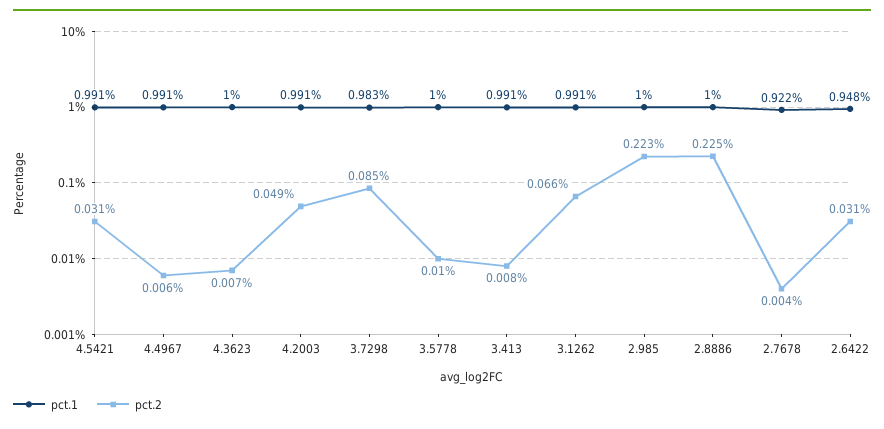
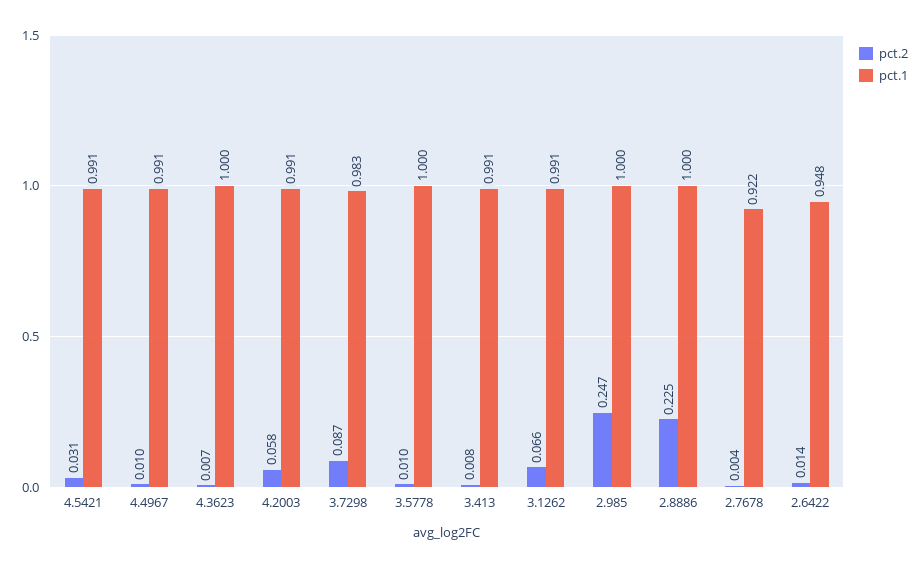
pct.2, 4.4967: 0.006 -> 0.01
pct.2, 4.2003: 0.049 -> 0.058
pct.2, 3.7298: 0.085 -> 0.087
pct.2, 2.985: 0.223 -> 0.247
pct.2, 2.6422: 0.031 -> 0.014

